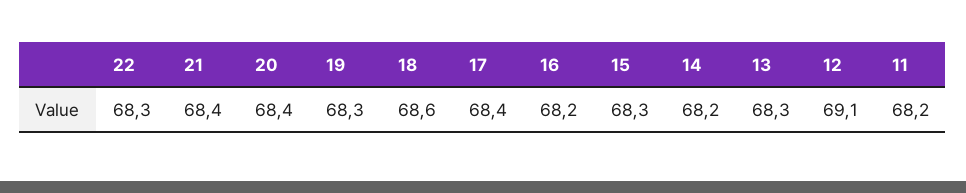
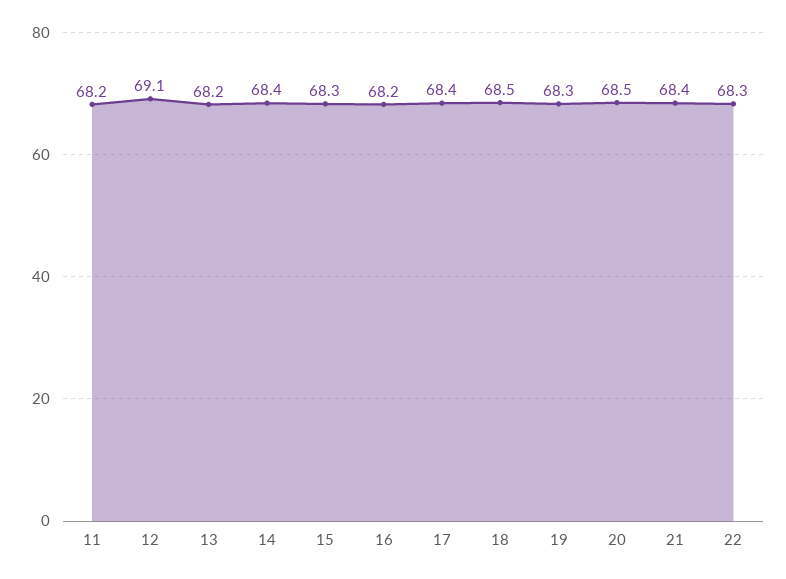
20: 68.4 -> 68.5
18: 68.6 -> 68.5
14: 68.2 -> 68.4
13: 68.3 -> 68.2

